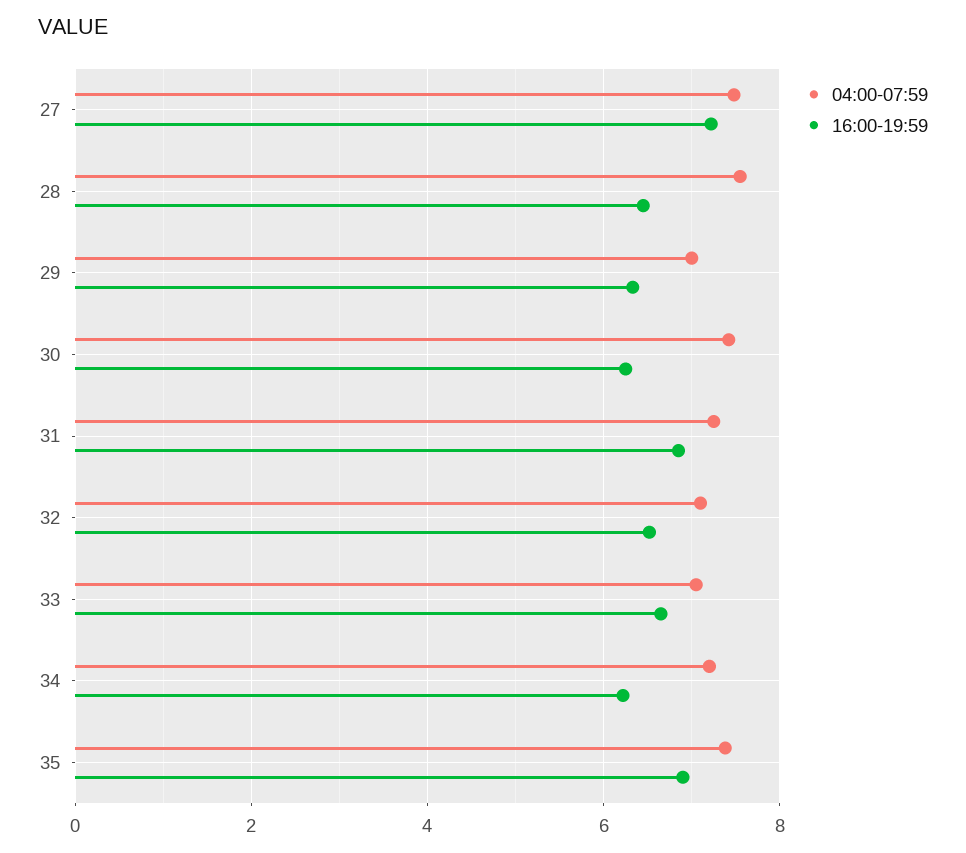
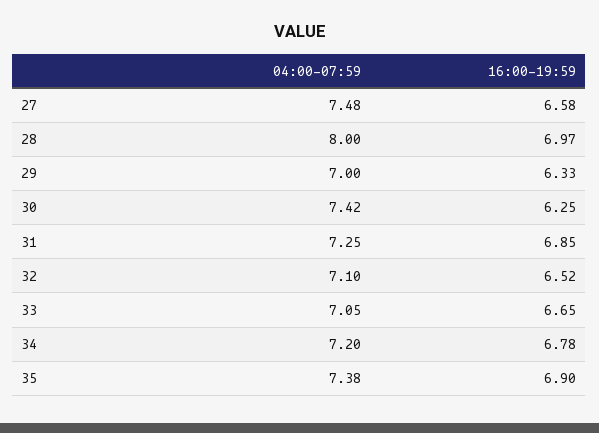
16:00-19:59, 27: 7.2 -> 6.58
04:00-07:59, 28: 7.6 -> 8
16:00-19:59, 28: 6.4 -> 6.97
16:00-19:59, 34: 6.2 -> 6.78

